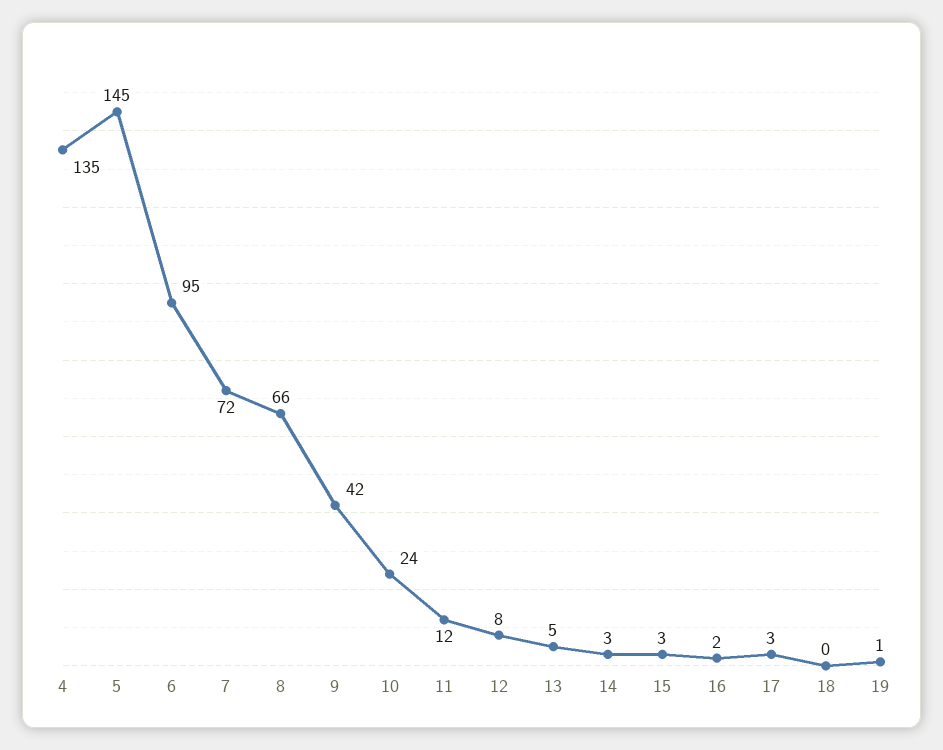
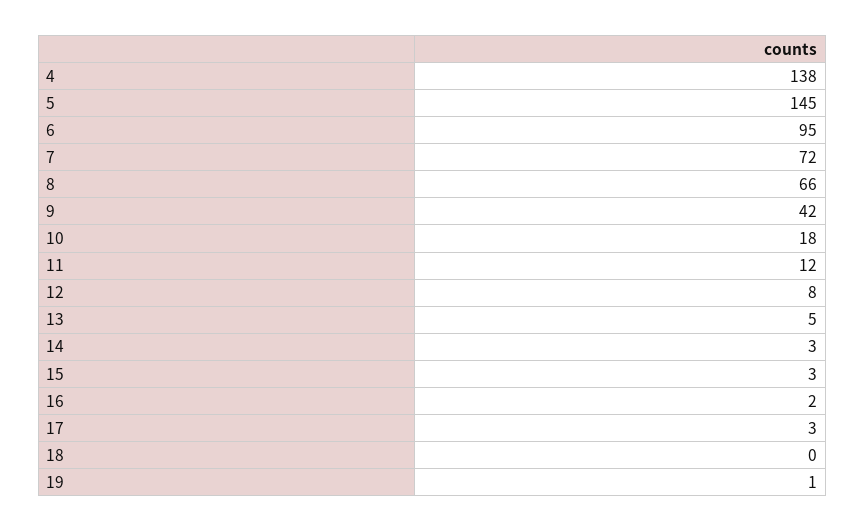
4: 135 -> 138
10: 24 -> 18

